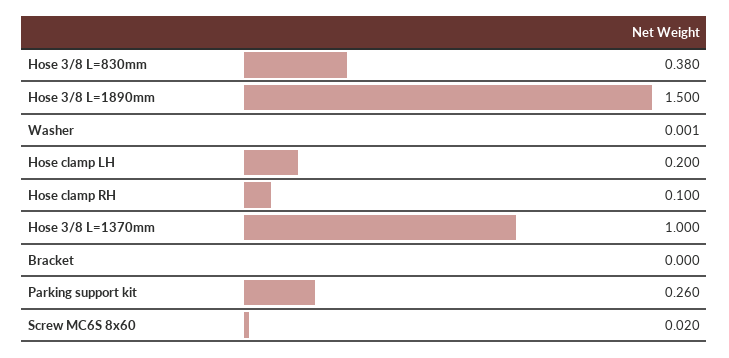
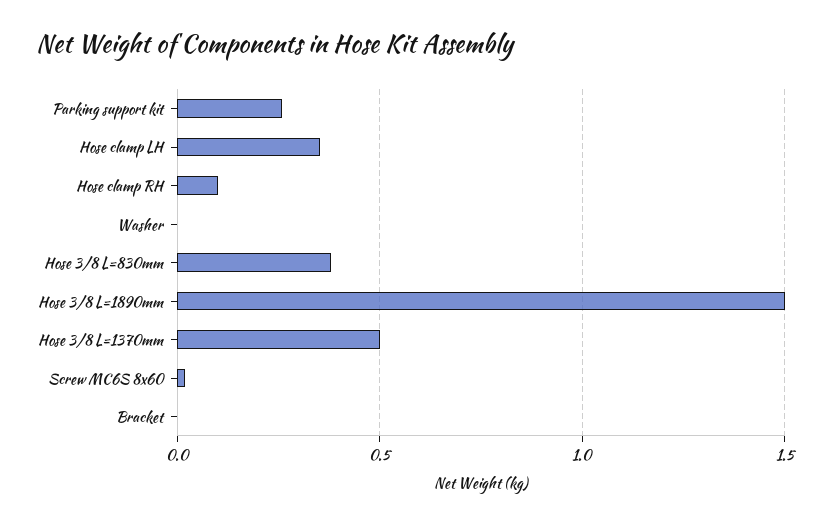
Hose clamp LH: 0.2 -> 0.35
Hose 3/8 L=1370mm: 1 -> 0.5

